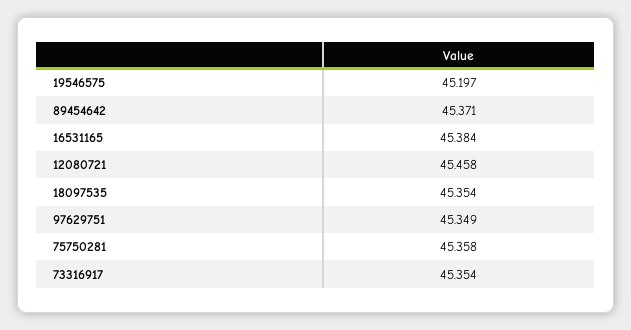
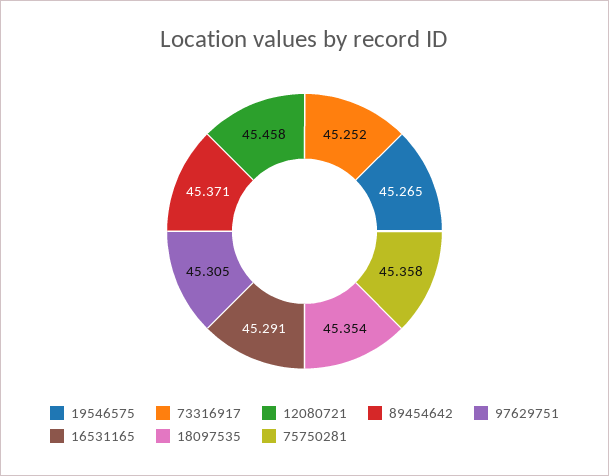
19546575: 45.197 -> 45.265
16531165: 45.384 -> 45.291
97629751: 45.349 -> 45.305
73316917: 45.354 -> 45.252

